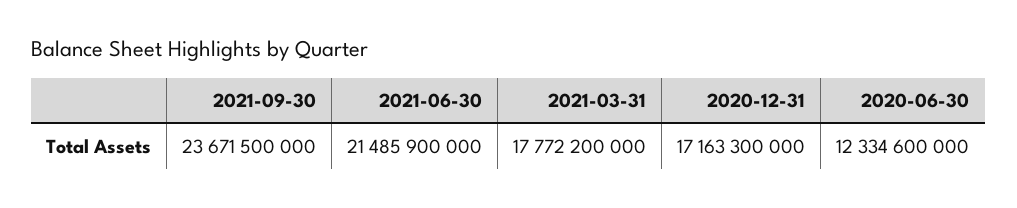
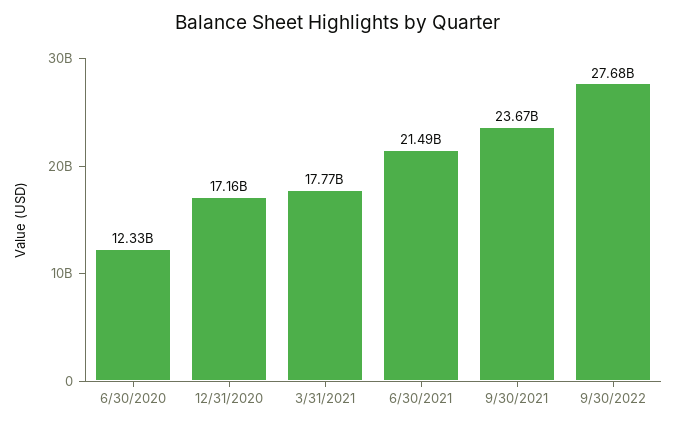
9/30/2022: none -> 27680000000

